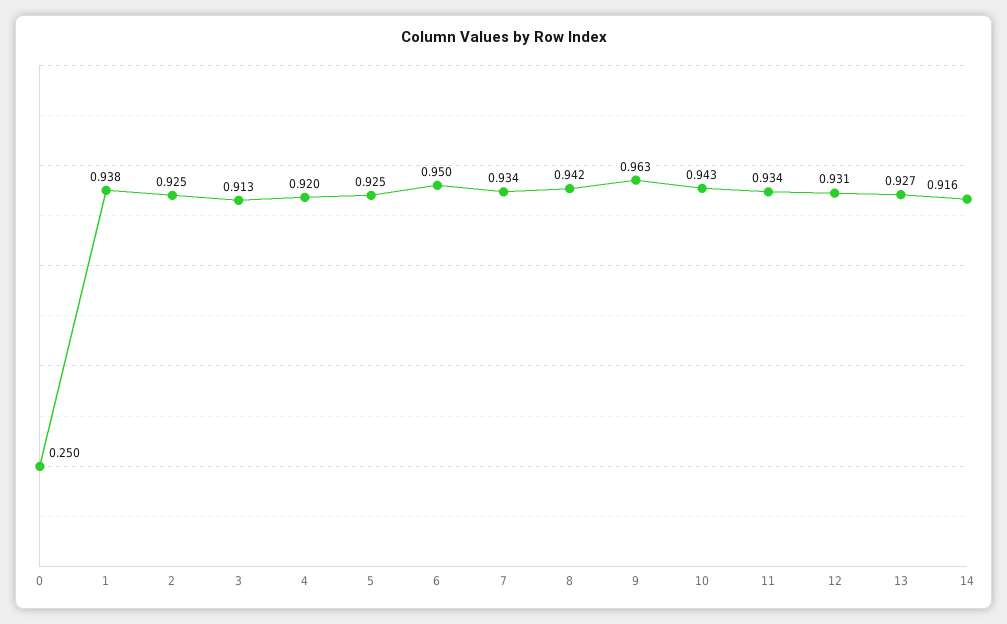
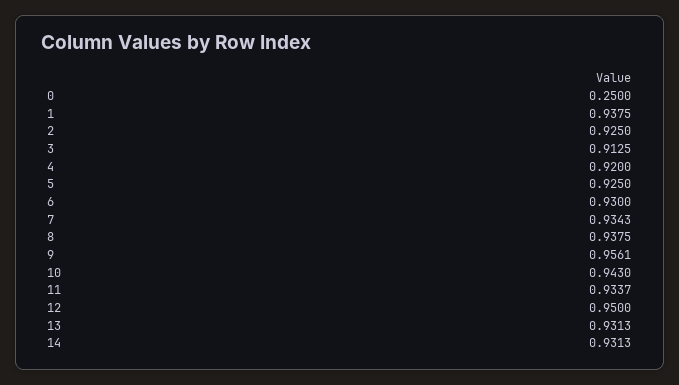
6: 0.95 -> 0.93
8: 0.942 -> 0.9375
9: 0.963 -> 0.9561
12: 0.931 -> 0.95
13: 0.927 -> 0.9313
14: 0.916 -> 0.9313

